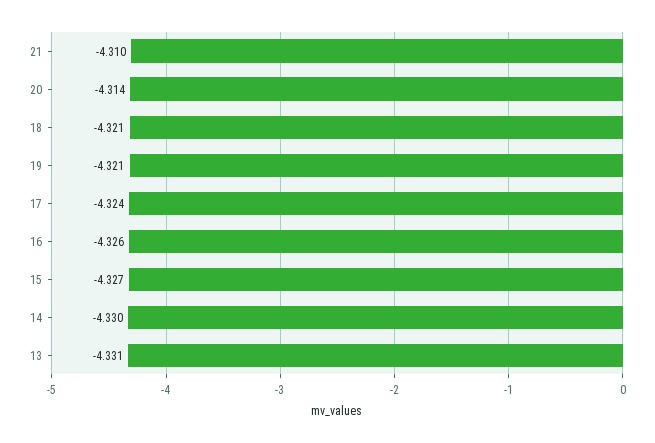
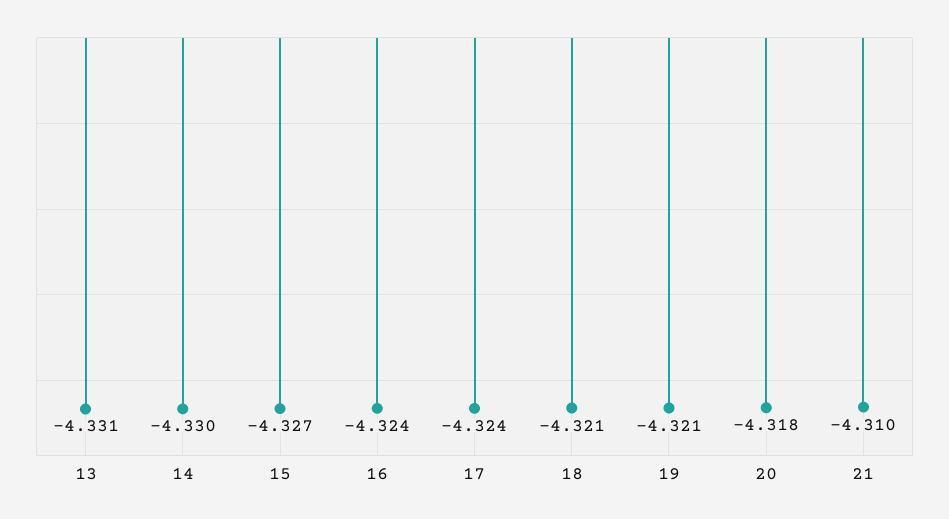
20: -4.314 -> -4.318
16: -4.326 -> -4.324

